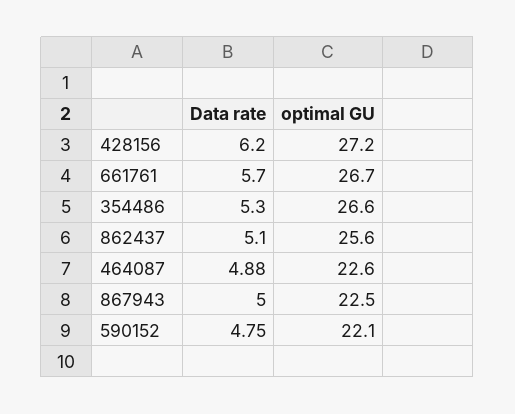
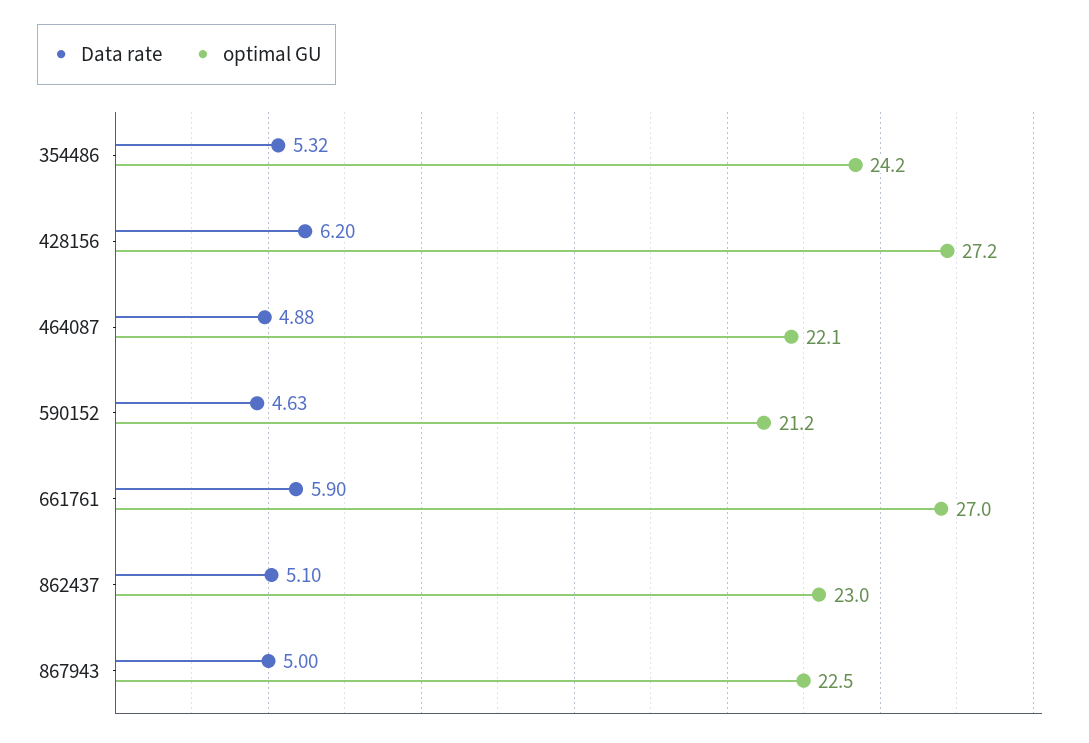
Data rate, 661761: 5.7 -> 5.9
optimal GU, 661761: 26.7 -> 27
Data rate, 354486: 5.3 -> 5.32
optimal GU, 354486: 26.6 -> 24.2
optimal GU, 862437: 25.6 -> 23
optimal GU, 464087: 22.6 -> 22.1
Data rate, 590152: 4.75 -> 4.63
optimal GU, 590152: 22.1 -> 21.2

